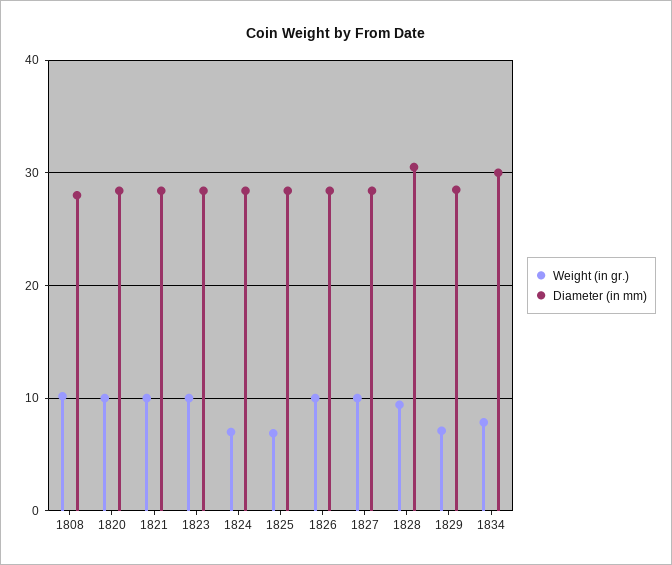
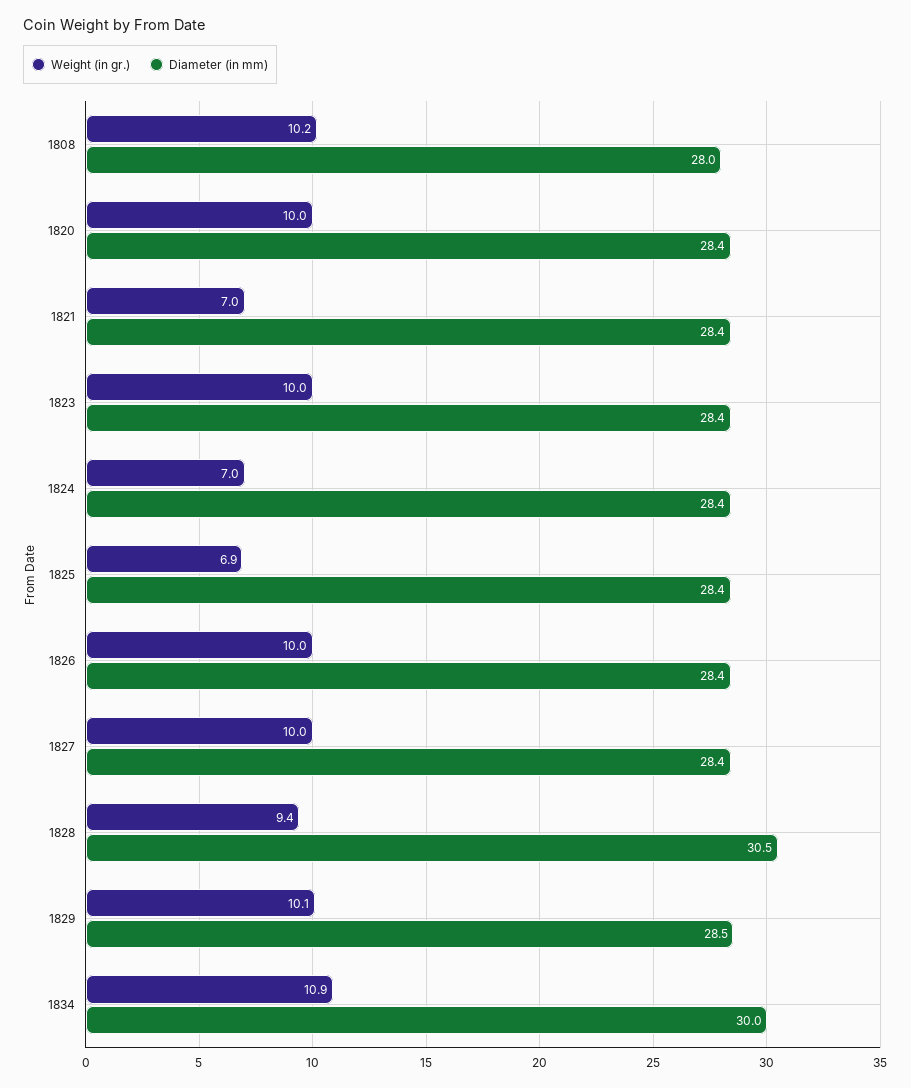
Weight (in gr.), 1821: 10 -> 7
Weight (in gr.), 1829: 7 -> 10.1
Weight (in gr.), 1834: 8 -> 10.9

